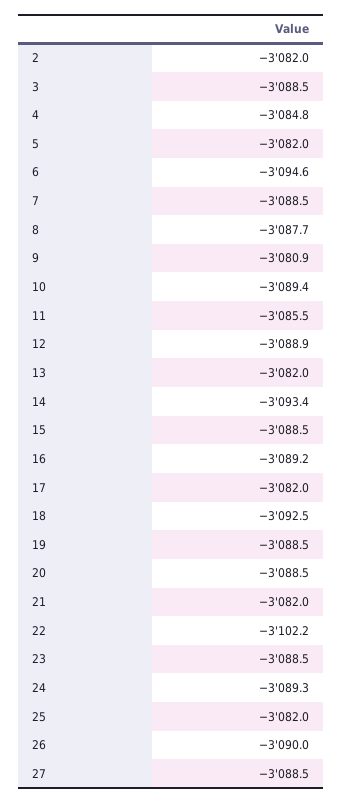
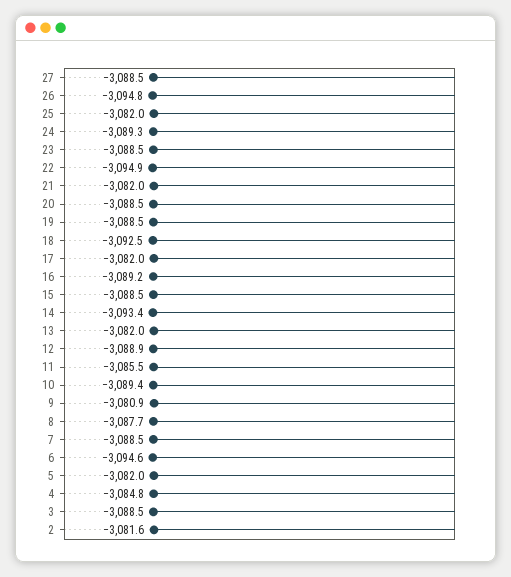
2: -3082 -> -3081.6
22: -3102.2 -> -3094.9
26: -3090 -> -3094.8

